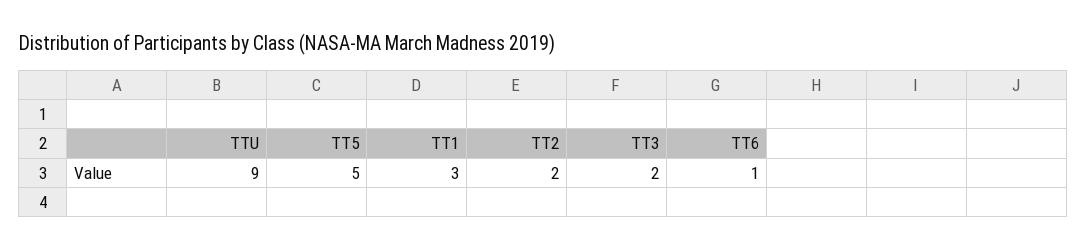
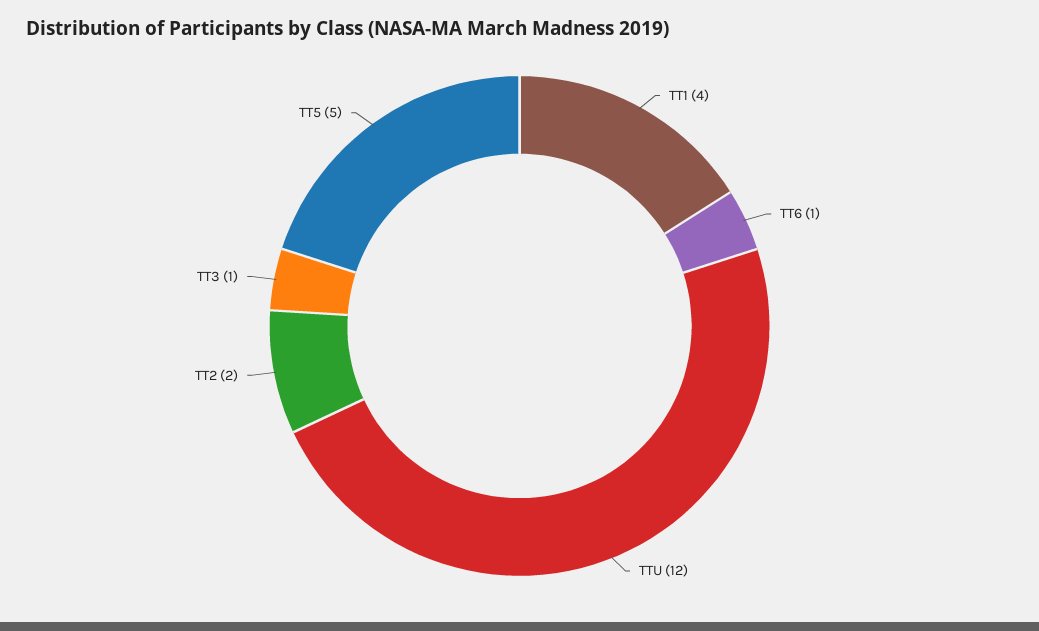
TTU: 9 -> 12
TT1: 3 -> 4
TT3: 2 -> 1

